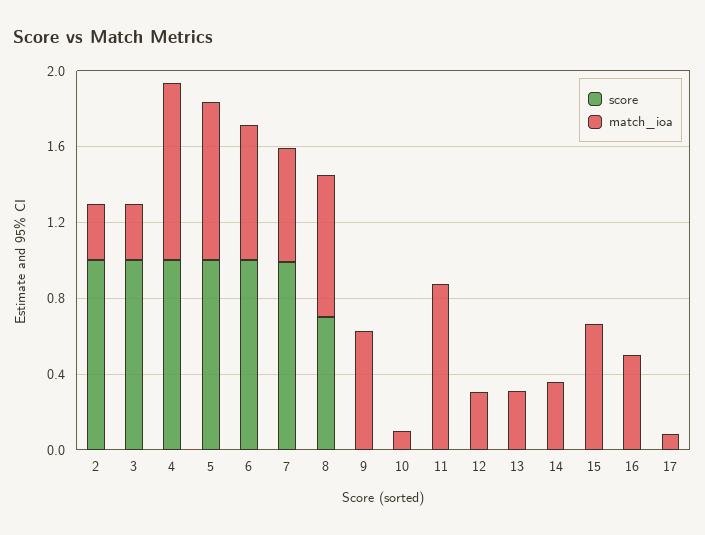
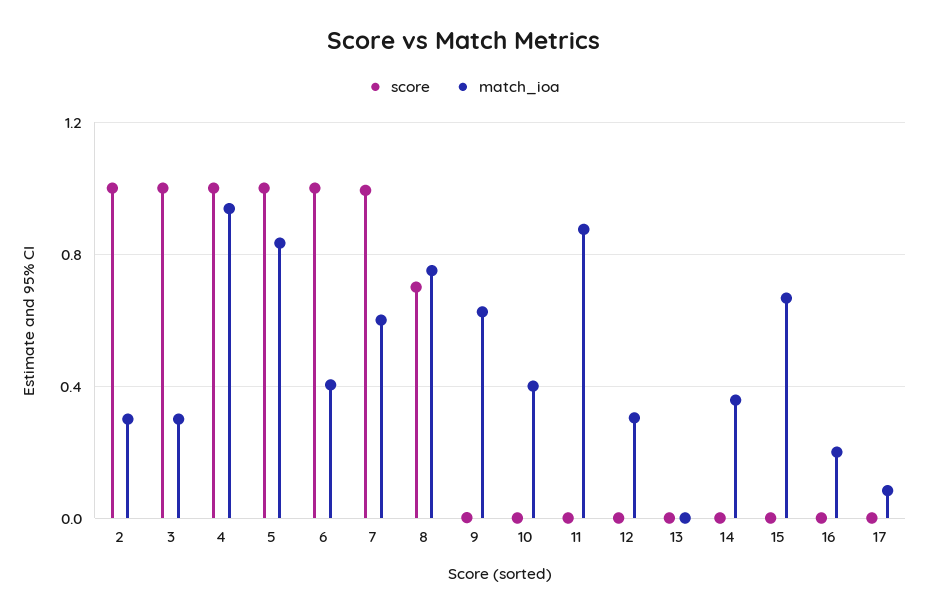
match_ioa, 6: 0.7 -> 0.4
match_ioa, 10: 0.1 -> 0.4
match_ioa, 13: 0.3 -> 0
match_ioa, 16: 0.5 -> 0.2

